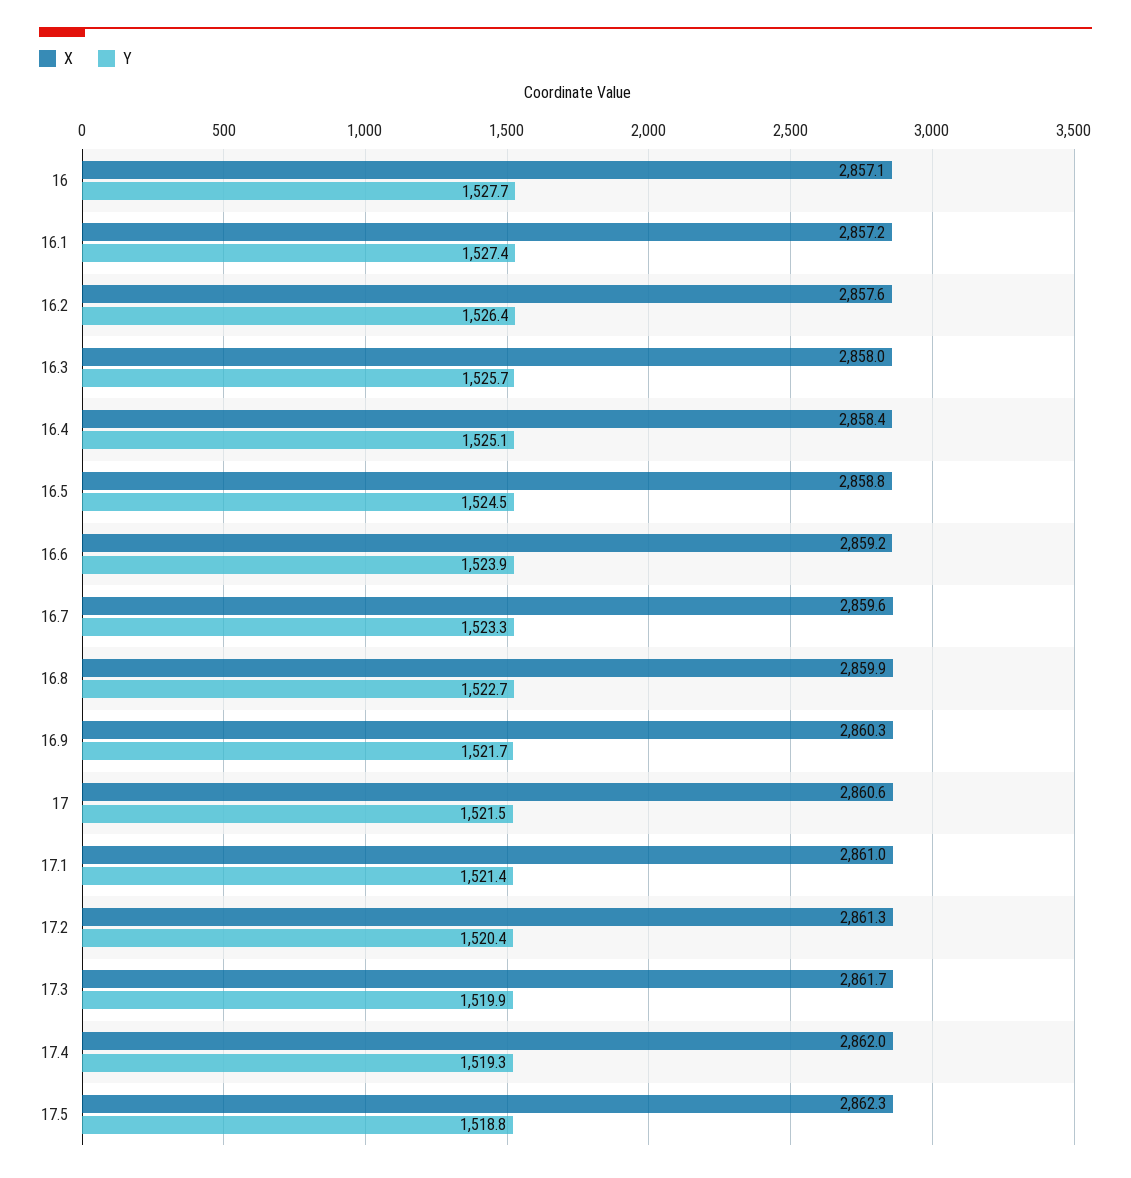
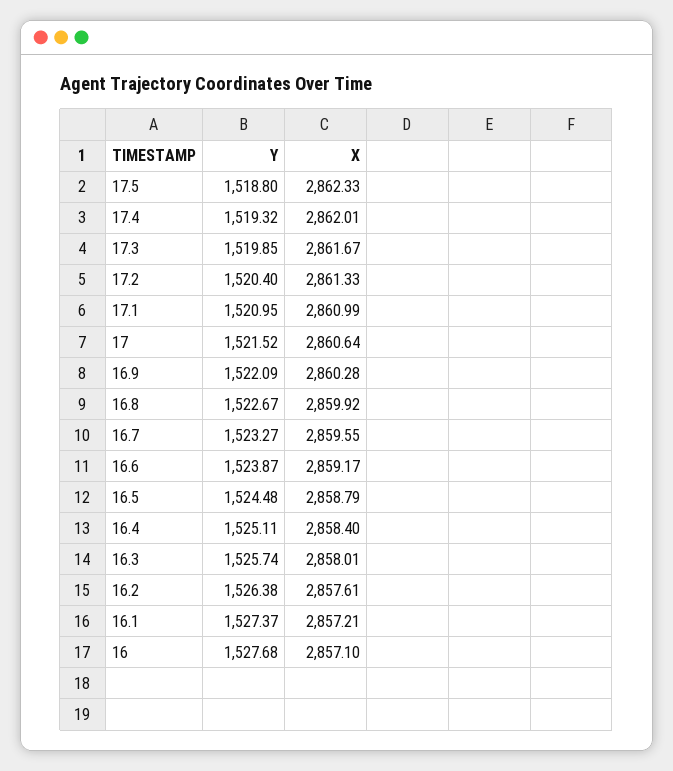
Y, 16.9: 1521.7 -> 1522.09
Y, 17.1: 1521.4 -> 1520.95

